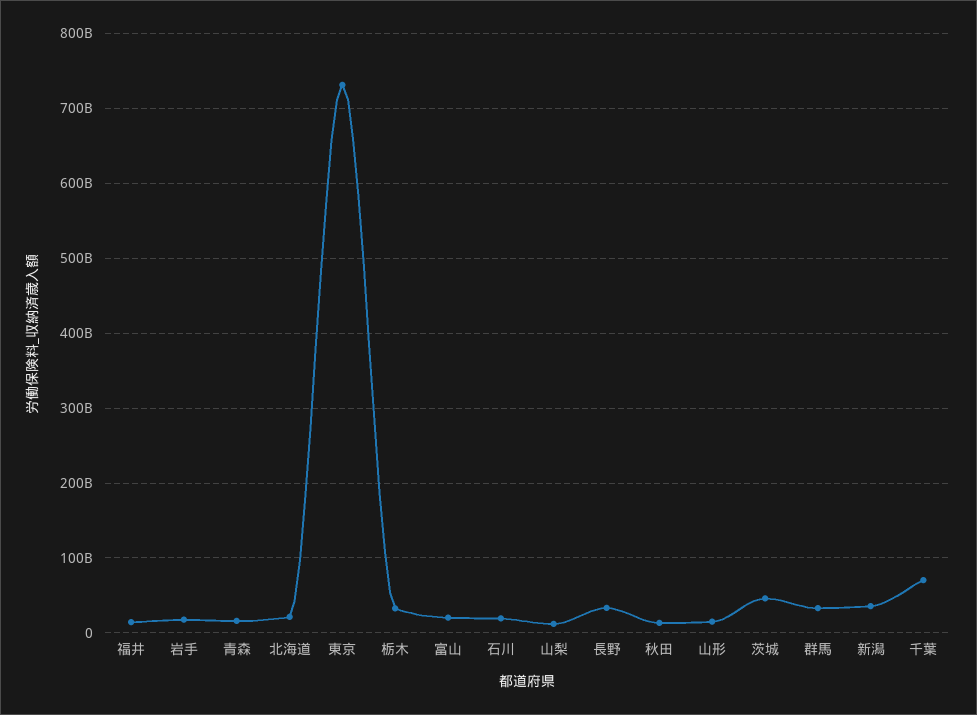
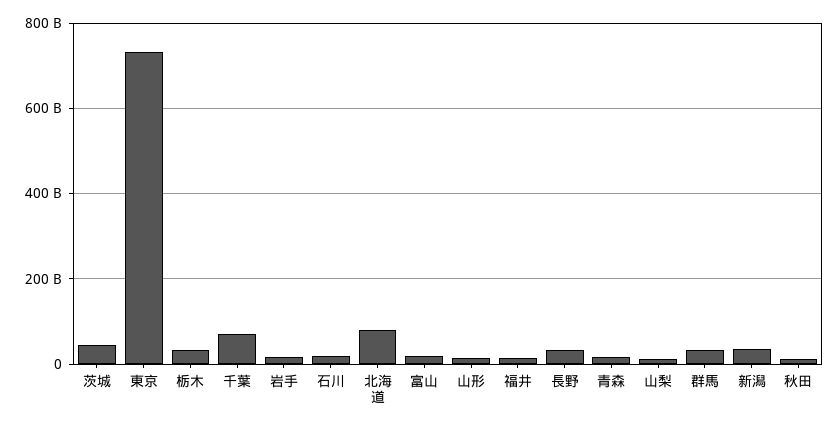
北海道: 20000000000 -> 80000000000

